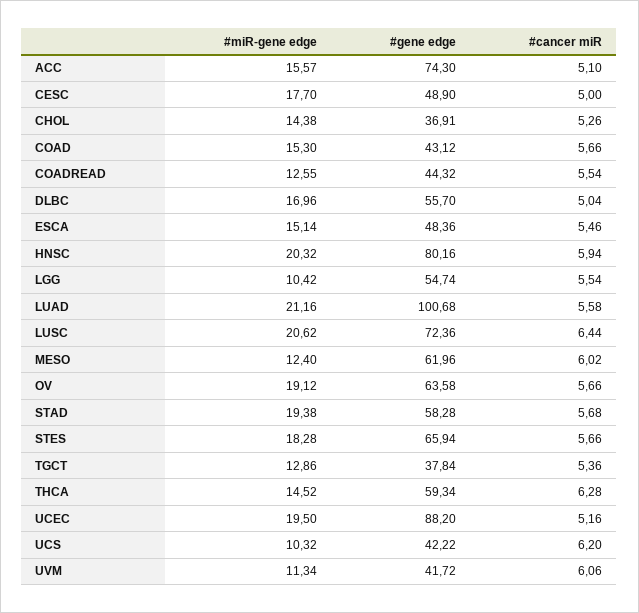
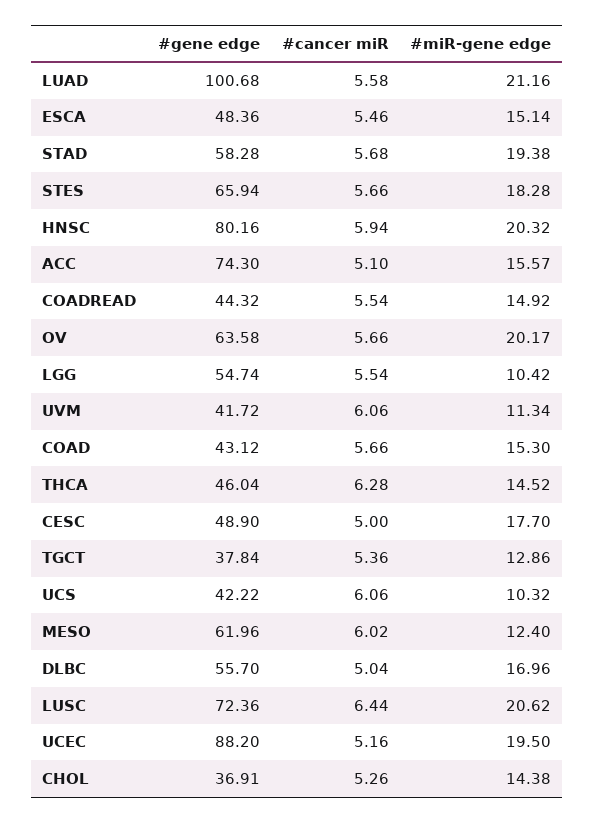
#miR-gene edge, COADREAD: 12.55 -> 14.92
#miR-gene edge, OV: 19.12 -> 20.17
#gene edge, THCA: 59.34 -> 46.04
#cancer miR, UCS: 6.2 -> 6.06

